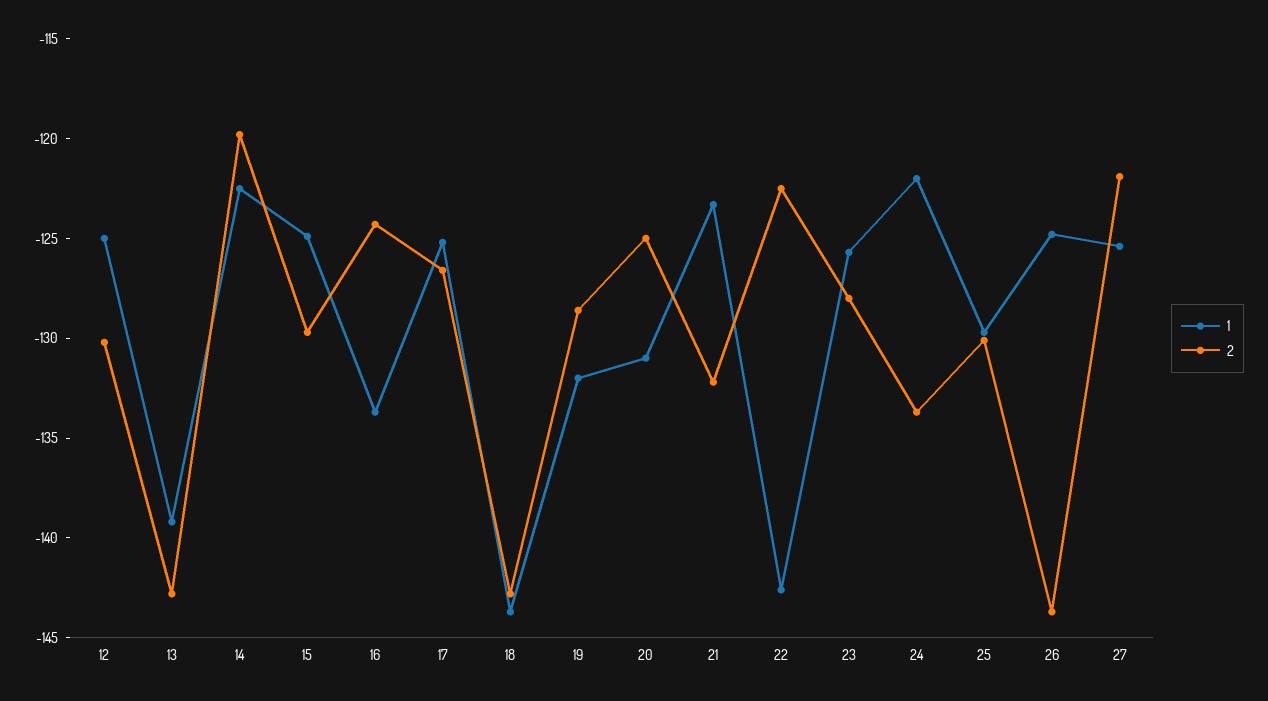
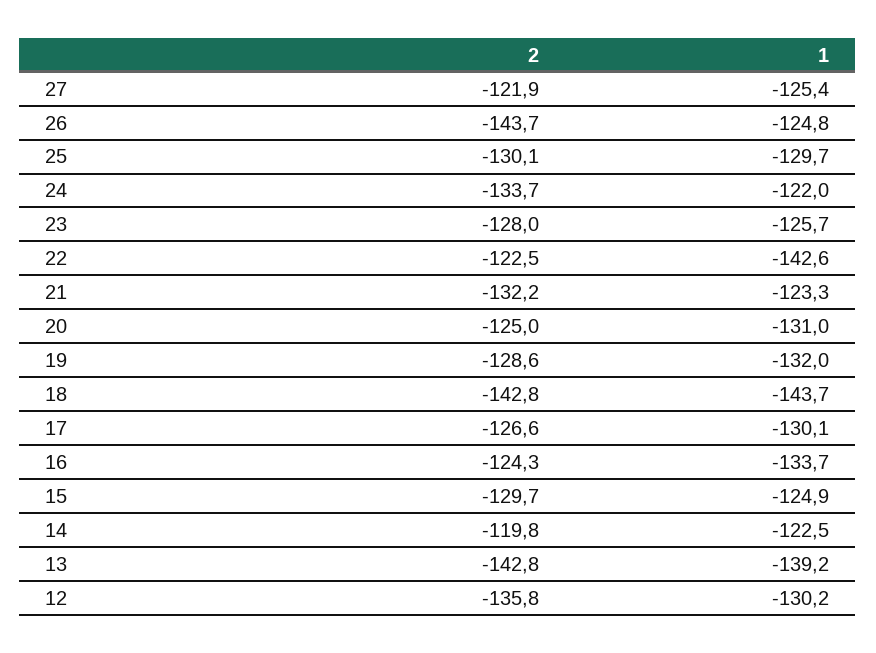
1, 12: -125 -> -130.2
2, 12: -130 -> -135.8
1, 17: -125 -> -130.1

